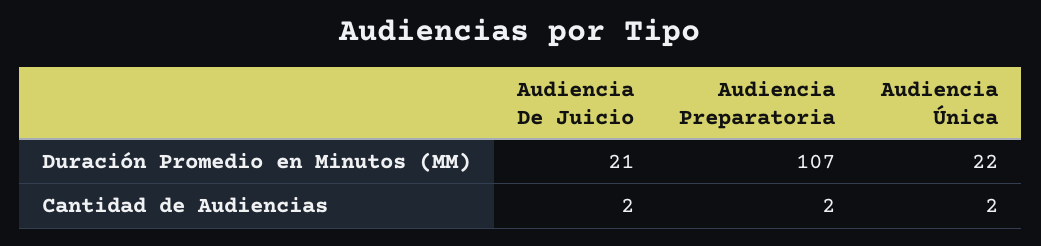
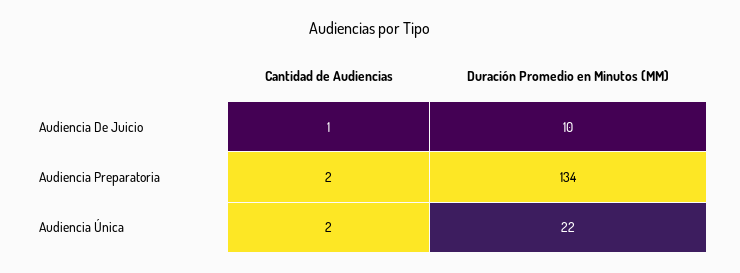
Audiencia De Juicio, Duración Promedio en Minutos (MM): 21 -> 10
Audiencia Preparatoria, Duración Promedio en Minutos (MM): 107 -> 134
Audiencia De Juicio, Cantidad de Audiencias: 2 -> 1

